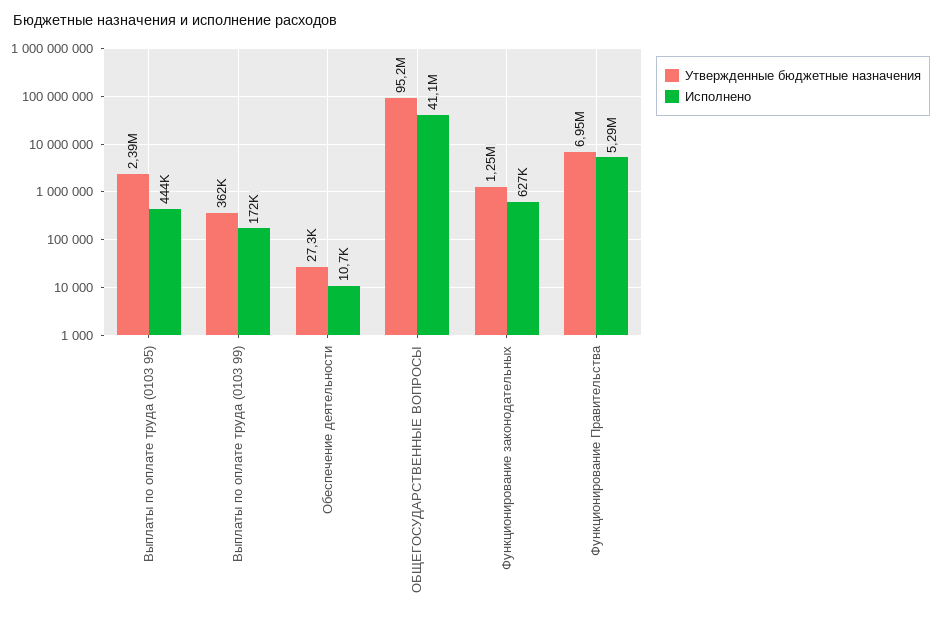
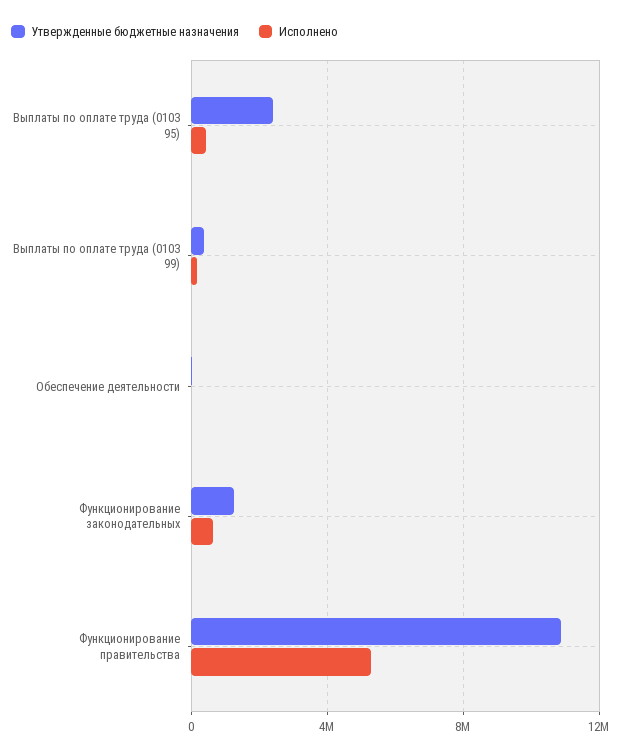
Утвержденные бюджетные назначения, ОБЩЕГОСУДАРСТВЕННЫЕ ВОПРОСЫ: 95200000 -> none
Исполнено, ОБЩЕГОСУДАРСТВЕННЫЕ ВОПРОСЫ: 41100000 -> none
Утвержденные бюджетные назначения, Функционирование Правительства: 6950000 -> 11000000

